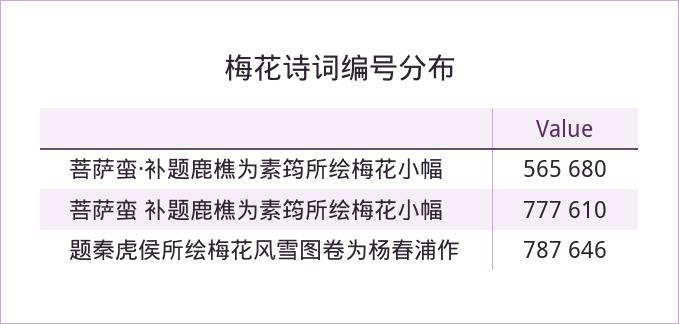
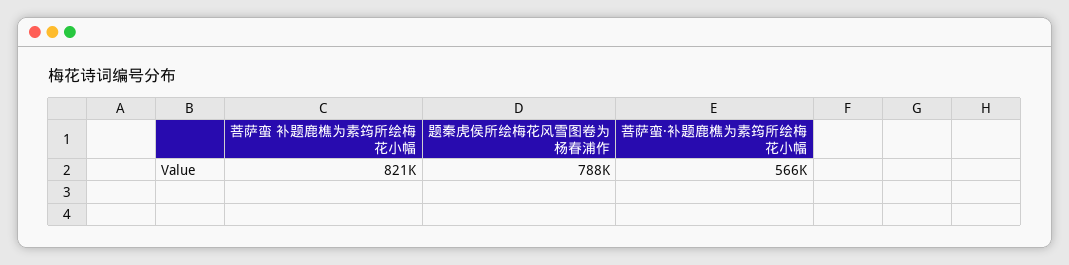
菩萨蛮 补题鹿樵为素筠所绘梅花小幅: 777610 -> 821000

